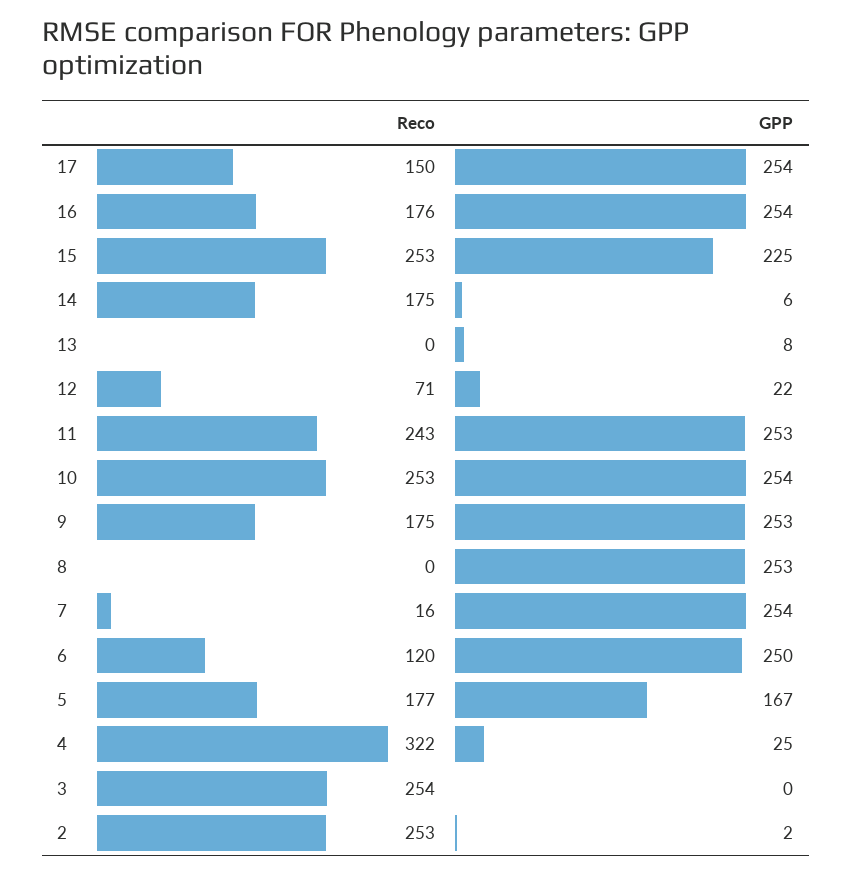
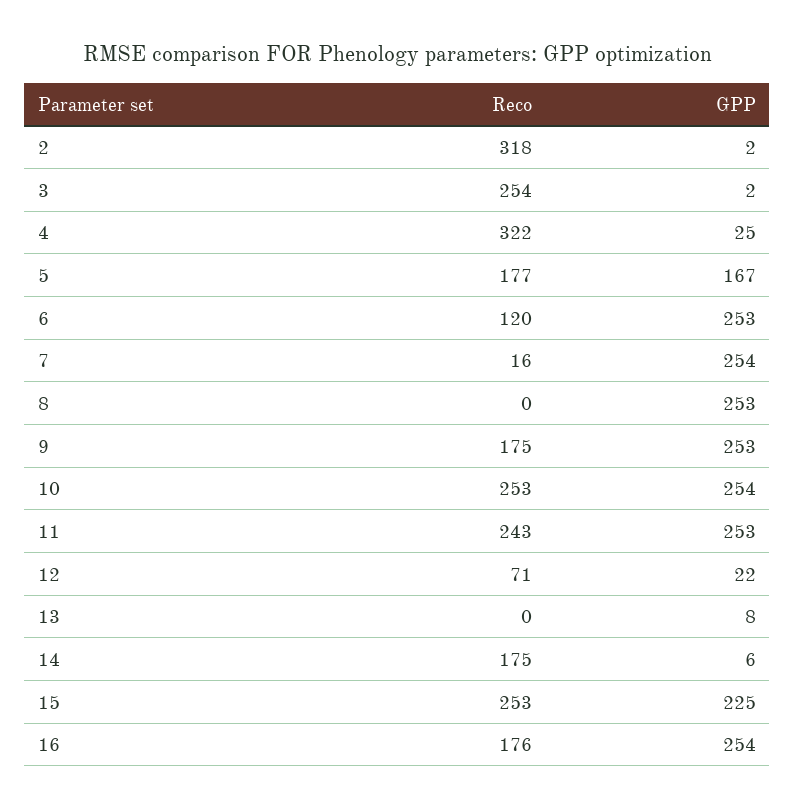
Reco, 17: 150 -> none
GPP, 17: 254 -> none
GPP, 6: 250 -> 253
GPP, 3: 0 -> 2
Reco, 2: 253 -> 318

